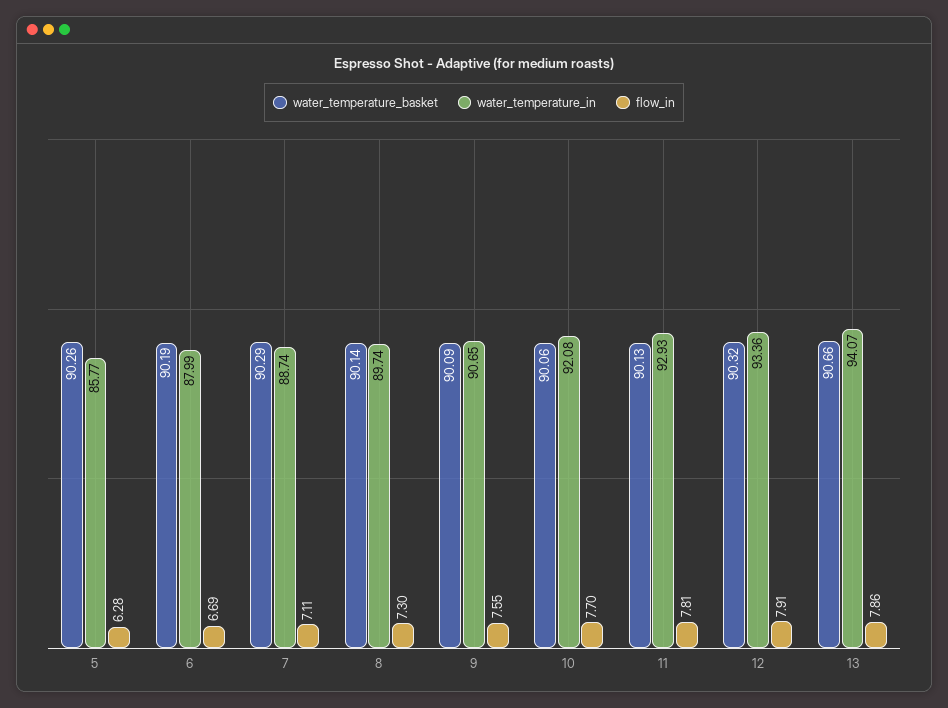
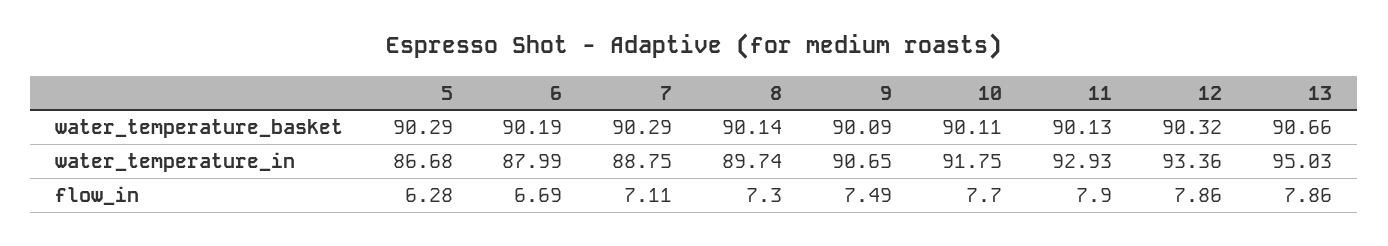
water_temperature_basket, 5: 90.26 -> 90.29
water_temperature_in, 5: 85.77 -> 86.68
water_temperature_in, 7: 88.74 -> 88.75
flow_in, 9: 7.55 -> 7.49
water_temperature_basket, 10: 90.06 -> 90.11
water_temperature_in, 10: 92.08 -> 91.75
flow_in, 11: 7.81 -> 7.9
flow_in, 12: 7.91 -> 7.86
water_temperature_in, 13: 94.07 -> 95.03

